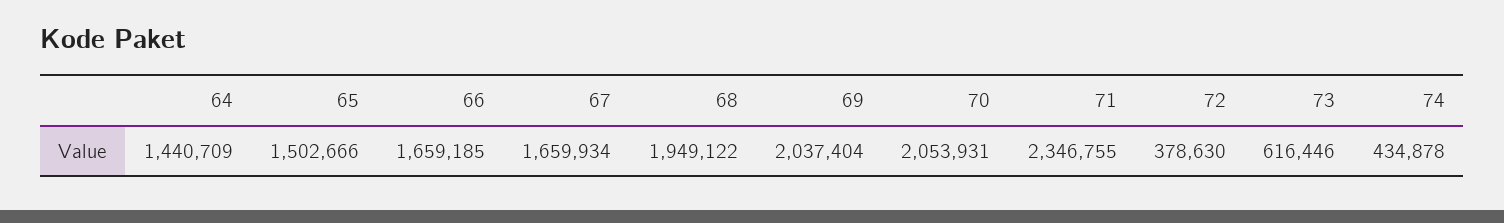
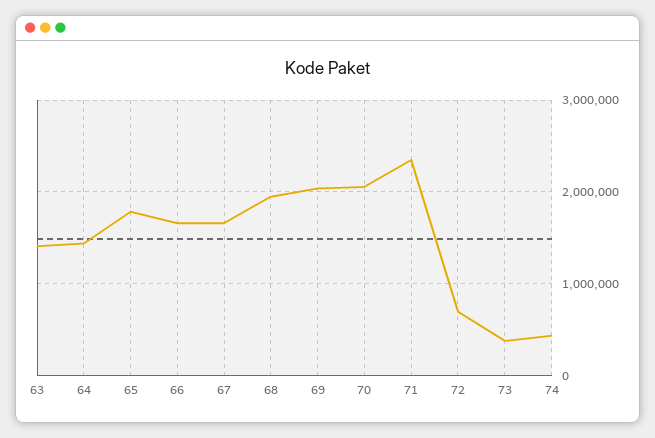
65: 1502666 -> 1800000
72: 378630 -> 700000
73: 616446 -> 400000
63: none -> 1400000

